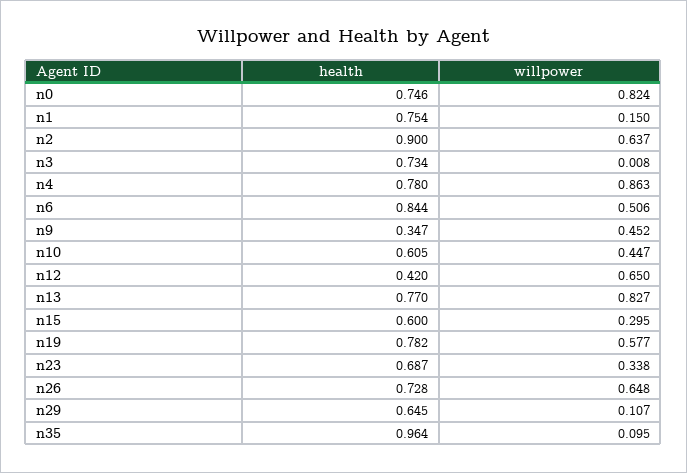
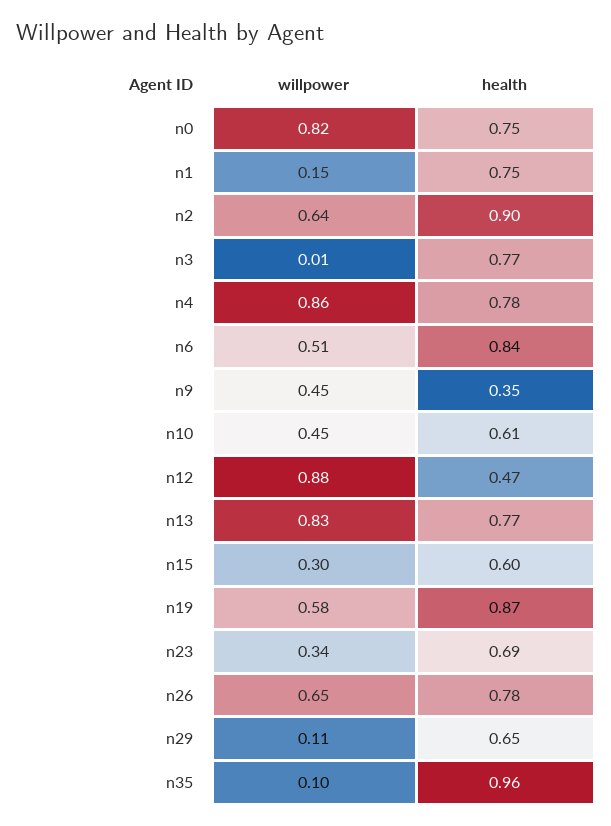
health, n3: 0.734 -> 0.77
health, n12: 0.42 -> 0.47
willpower, n12: 0.65 -> 0.88
health, n19: 0.782 -> 0.87
health, n26: 0.728 -> 0.78

